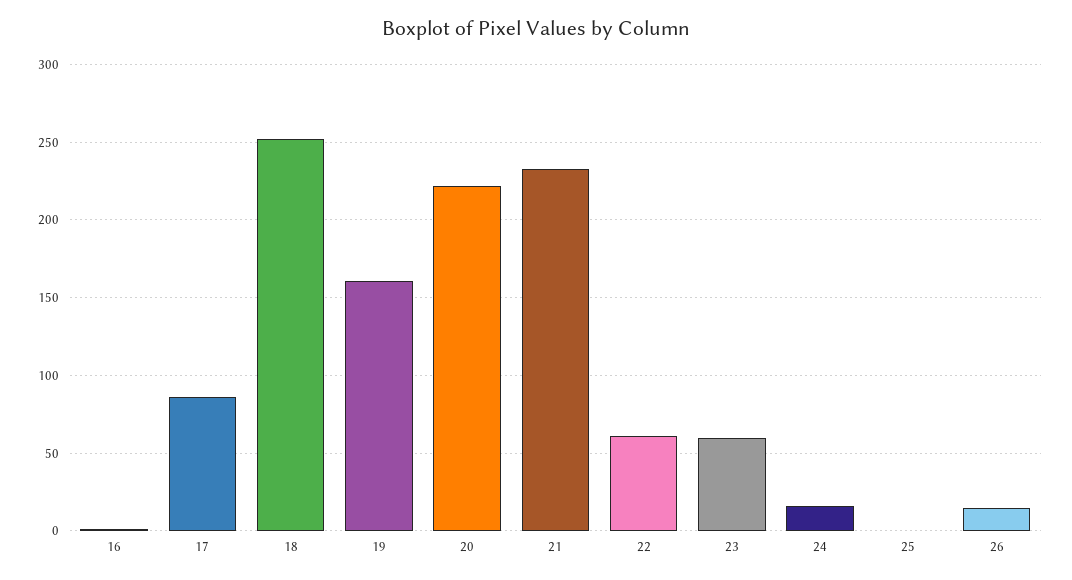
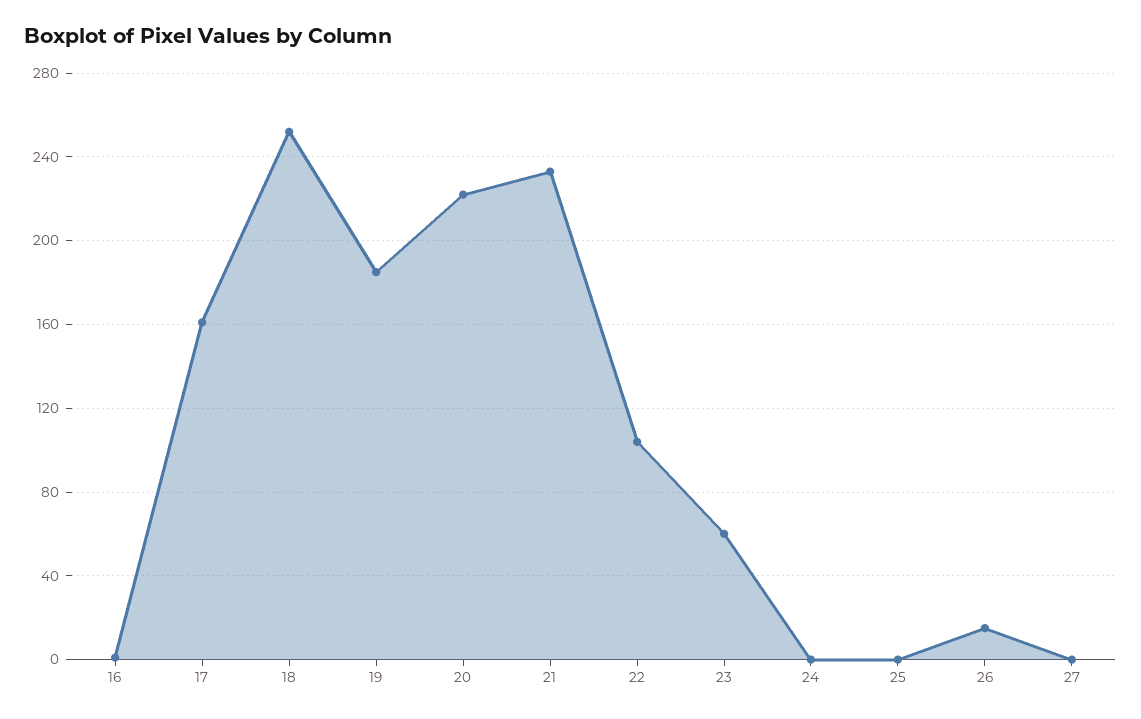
17: 85 -> 160
19: 160 -> 185
22: 60 -> 105
24: 15 -> 0
27: none -> 0

